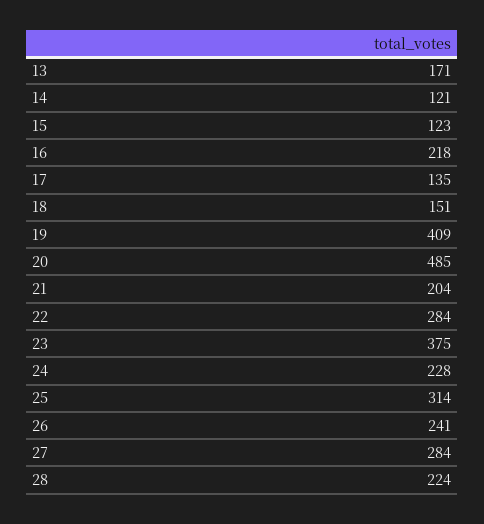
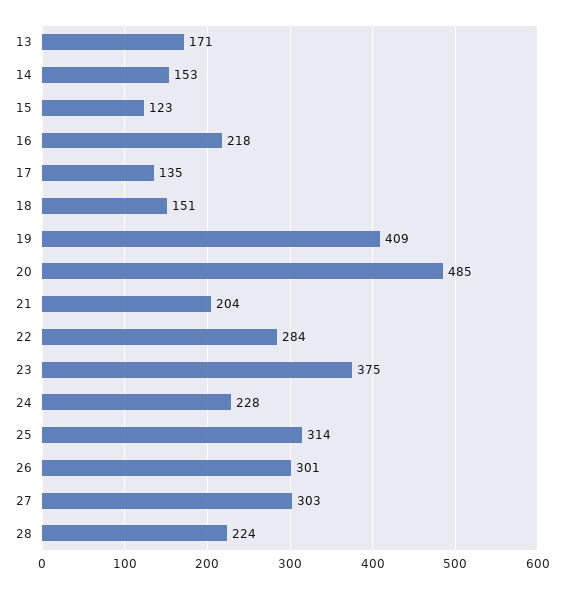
14: 121 -> 153
26: 241 -> 301
27: 284 -> 303

